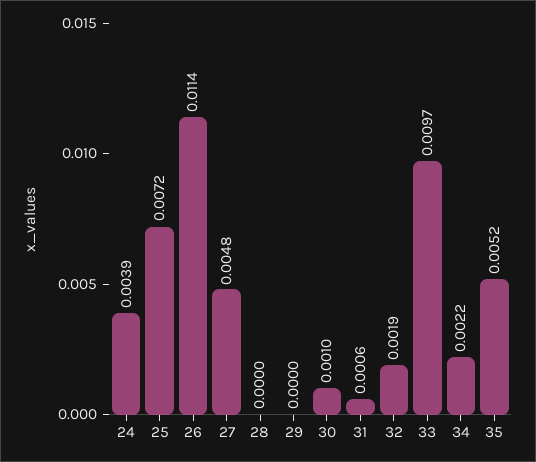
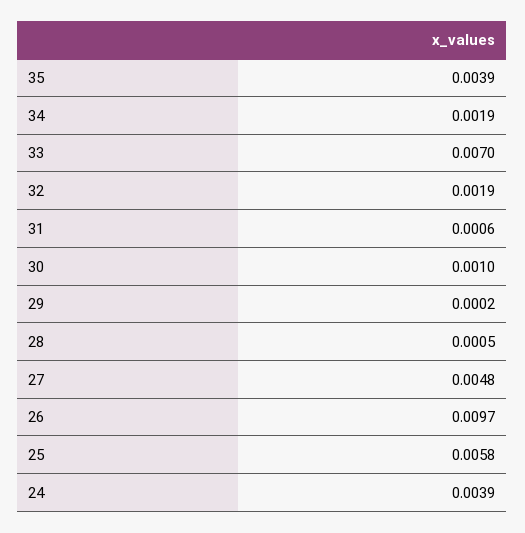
25: 0.0072 -> 0.0058
26: 0.0114 -> 0.0097
28: 0 -> 0.0005
29: 0 -> 0.0002
33: 0.0097 -> 0.007
34: 0.0022 -> 0.0019
35: 0.0052 -> 0.0039

